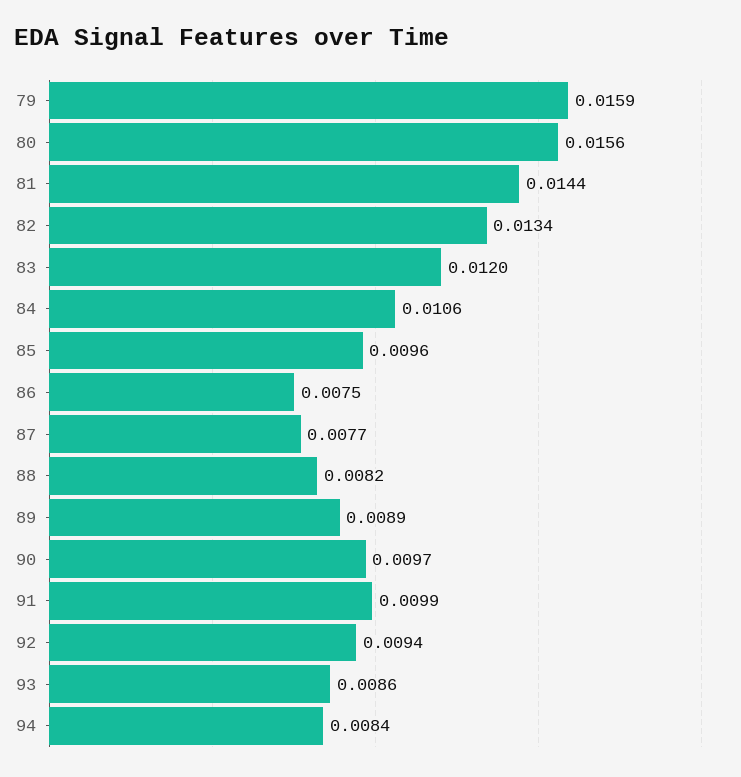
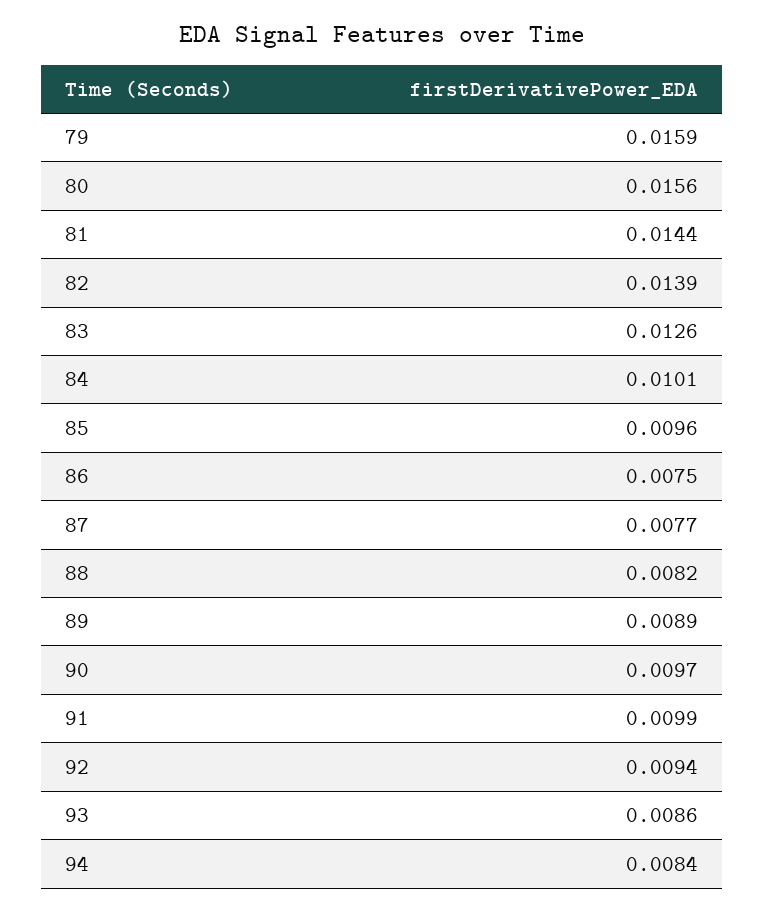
82: 0.0134 -> 0.0139
83: 0.012 -> 0.0126
84: 0.0106 -> 0.0101

